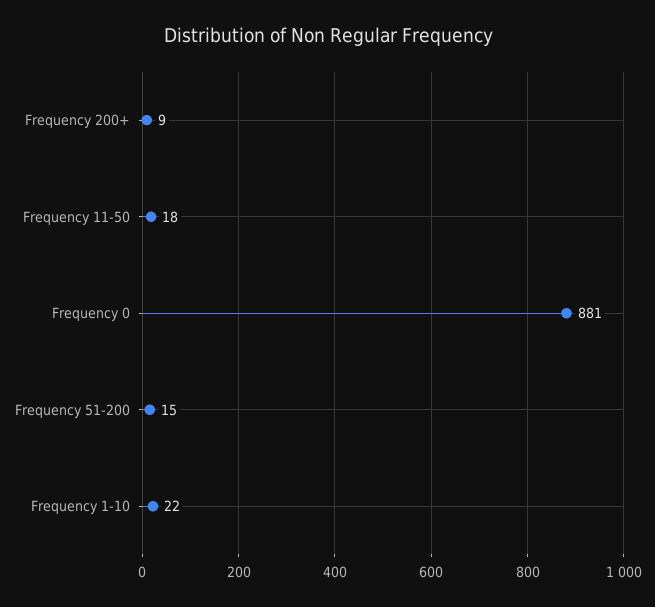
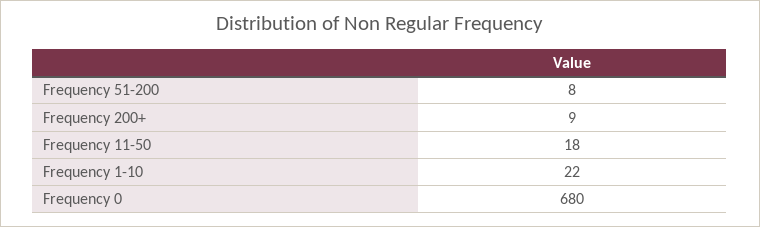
Frequency 0: 881 -> 680
Frequency 51-200: 15 -> 8

